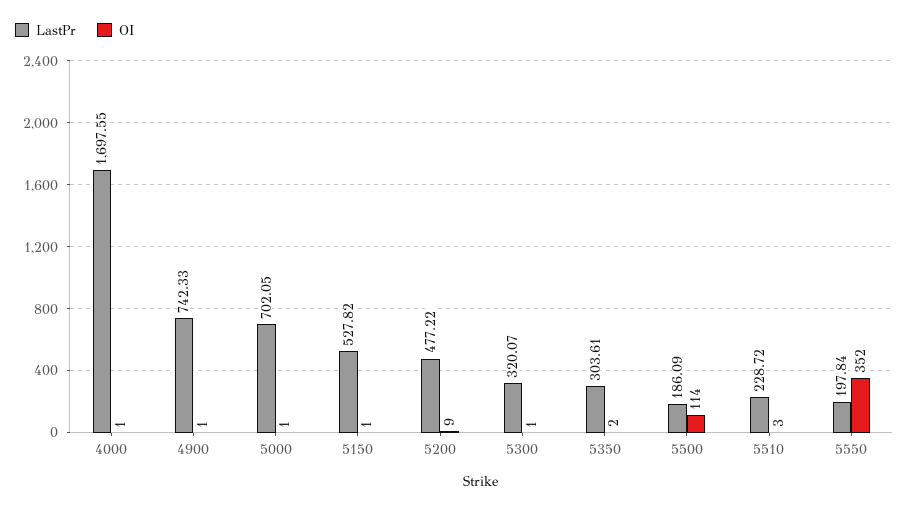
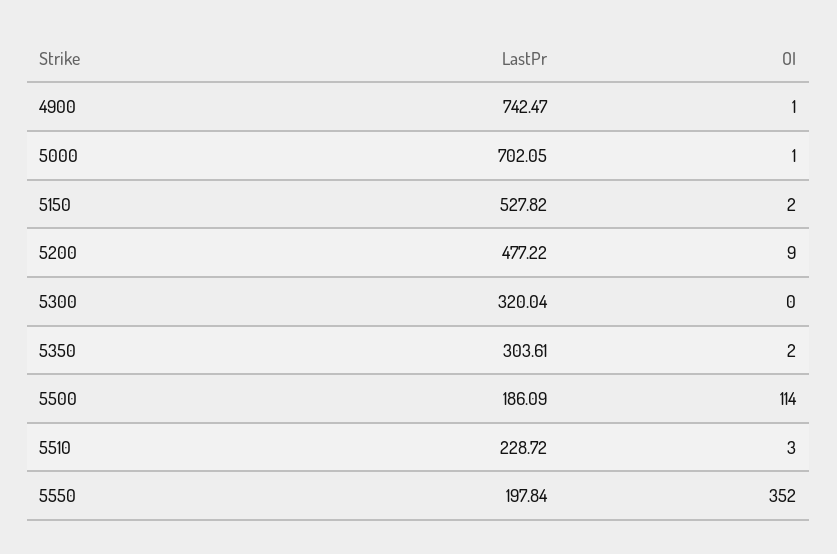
LastPr, 4000: 1697.55 -> none
OI, 4000: 1 -> none
LastPr, 4900: 742.33 -> 742.47
OI, 5150: 1 -> 2
LastPr, 5300: 320.07 -> 320.04
OI, 5300: 1 -> 0

